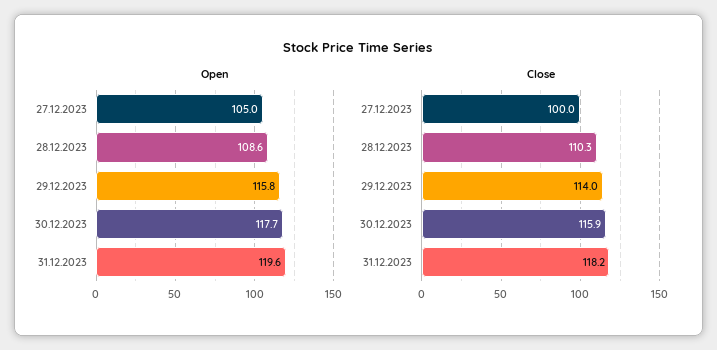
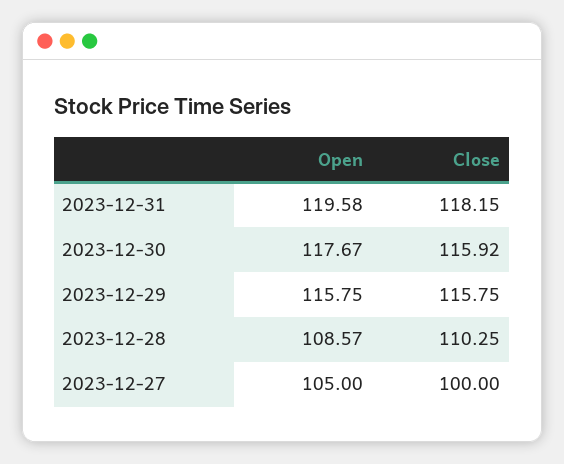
Close, 29.12.2023: 114 -> 115.75

